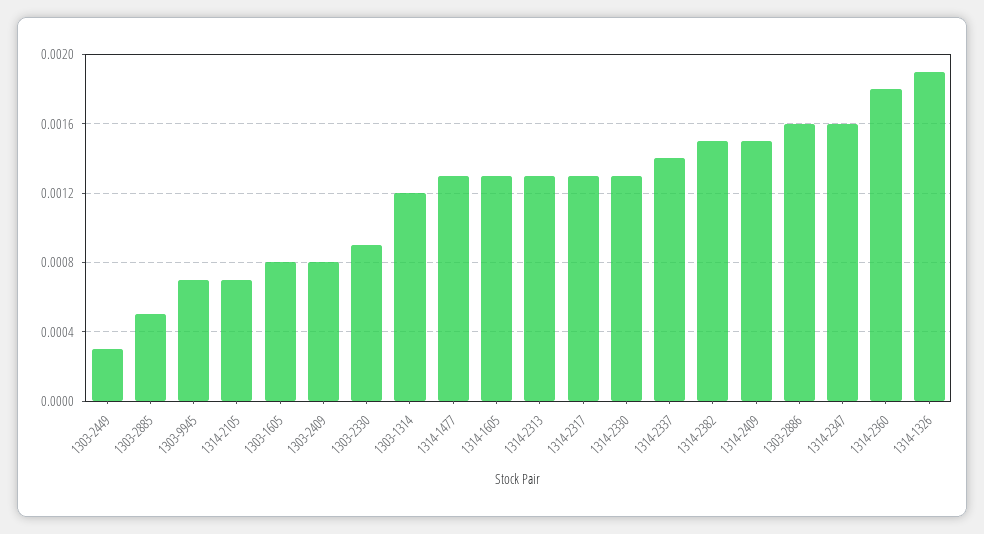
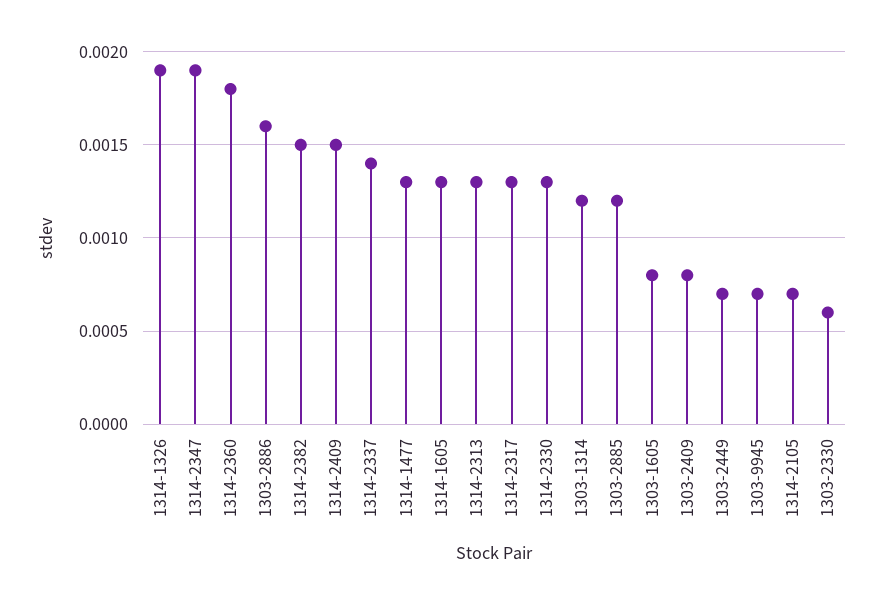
1303-2449: 0.0003 -> 0.0007
1303-2885: 0.0005 -> 0.0012
1303-2330: 0.0009 -> 0.0006
1314-2347: 0.0016 -> 0.0019

